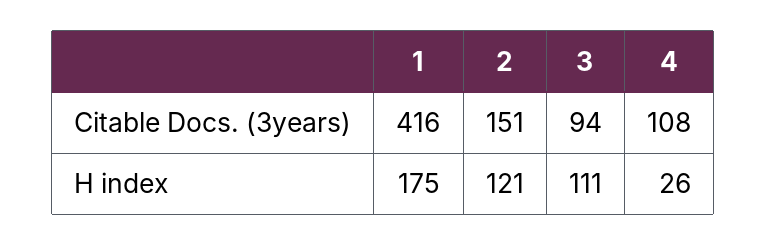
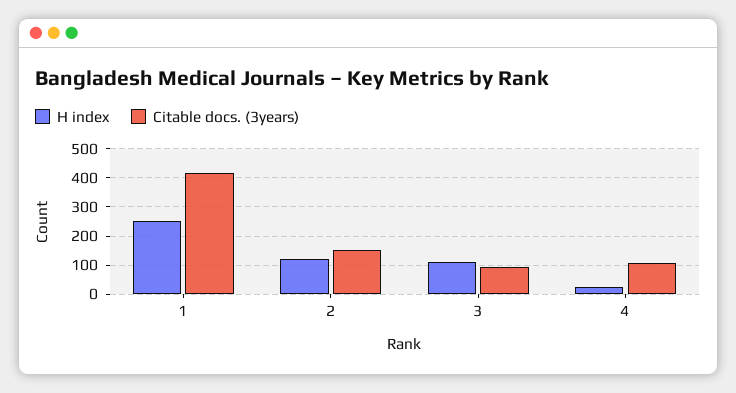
H index, 1: 175 -> 250

